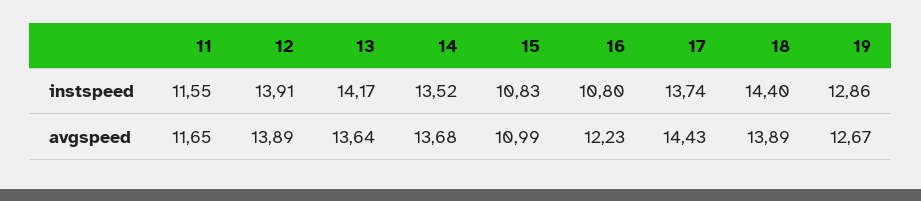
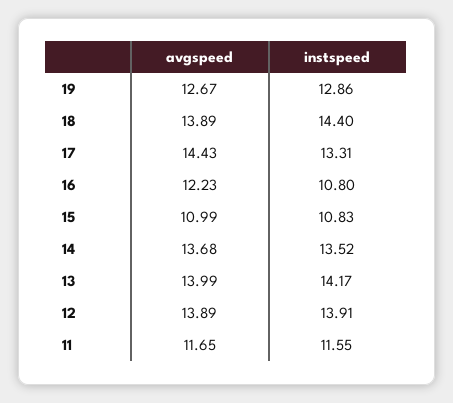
17, instspeed: 13.74 -> 13.31
13, avgspeed: 13.64 -> 13.99

